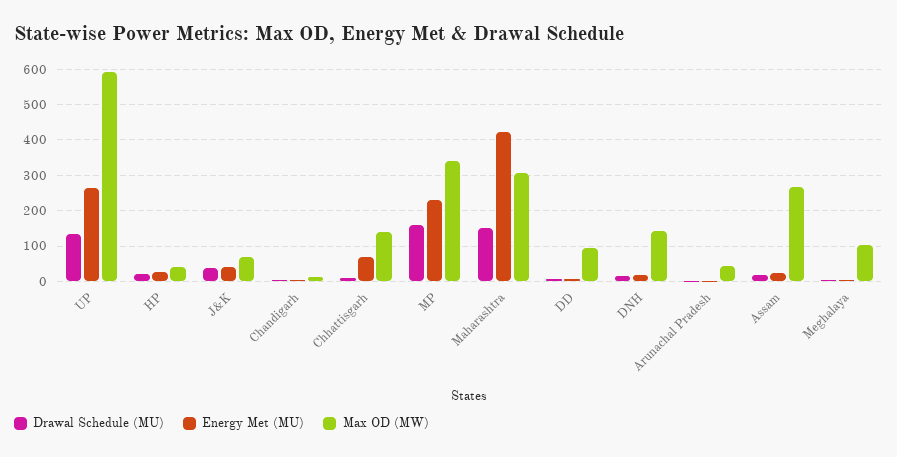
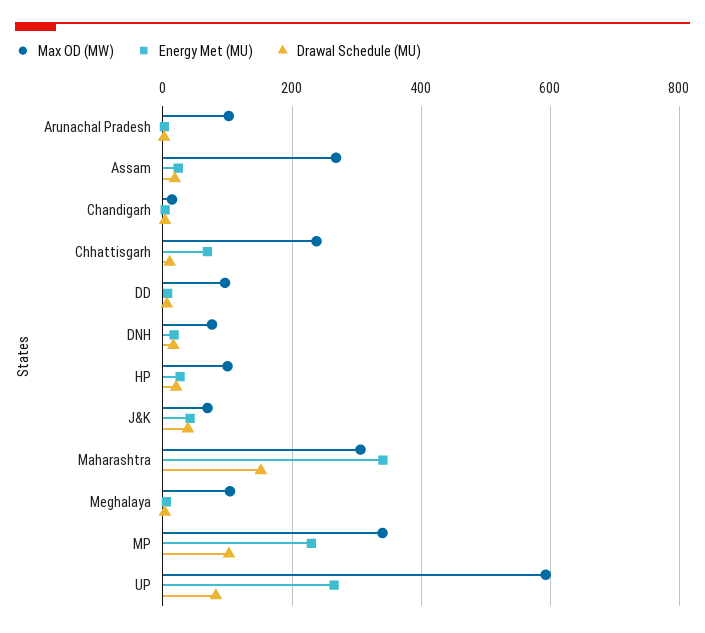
Drawal Schedule (MU), UP: 140 -> 80
Max OD (MW), HP: 40 -> 100
Max OD (MW), Chhattisgarh: 140 -> 240
Drawal Schedule (MU), MP: 160 -> 100
Energy Met (MU), Maharashtra: 420 -> 340
Max OD (MW), DNH: 140 -> 80
Max OD (MW), Arunachal Pradesh: 40 -> 100

